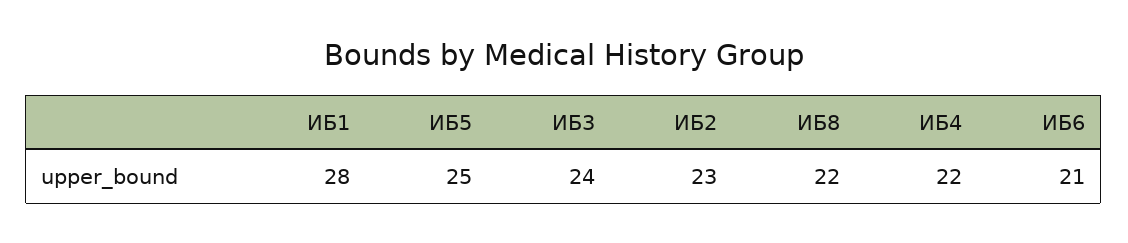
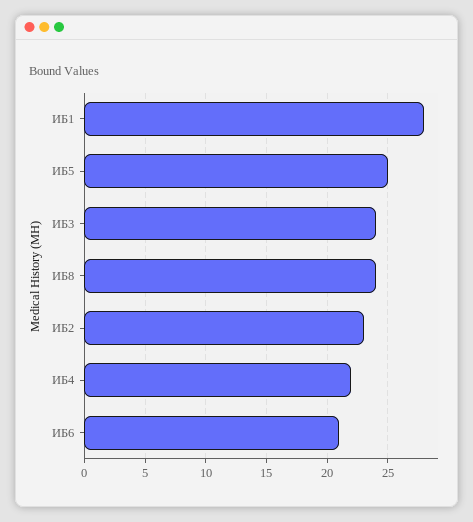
ИБ8: 22 -> 24

